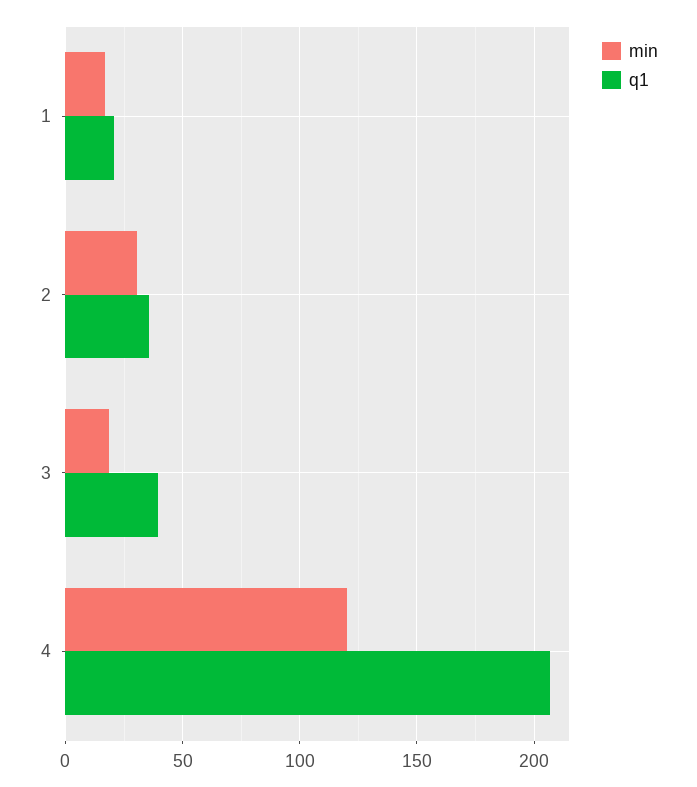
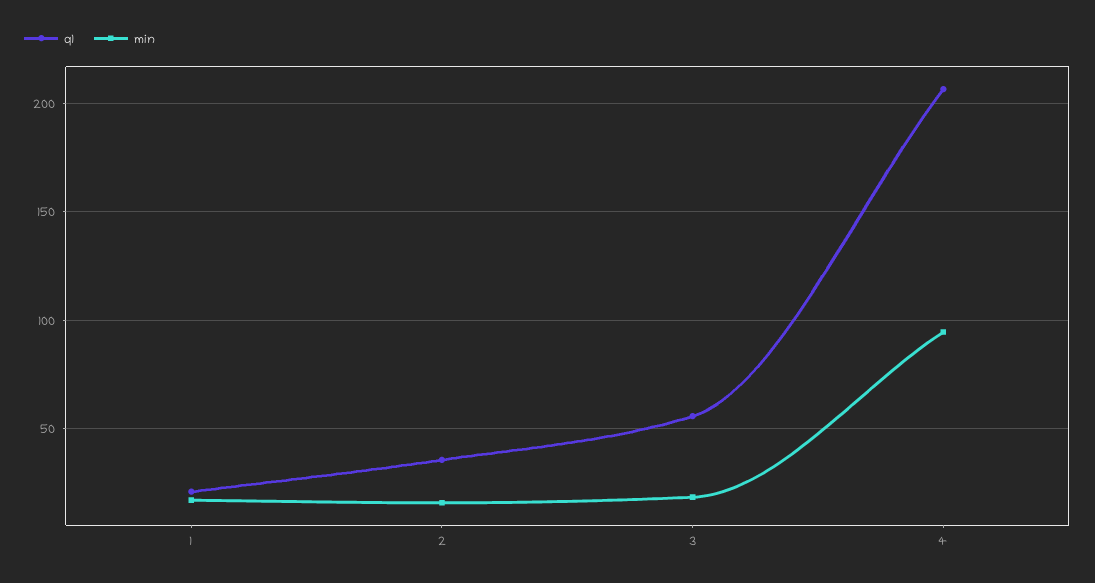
min, 2: 30 -> 15
q1, 3: 40 -> 55
min, 4: 120 -> 95

